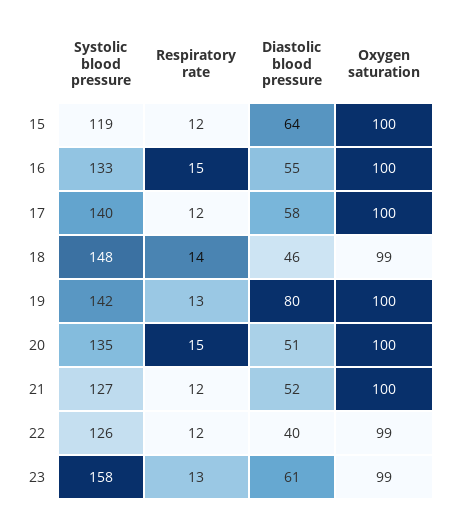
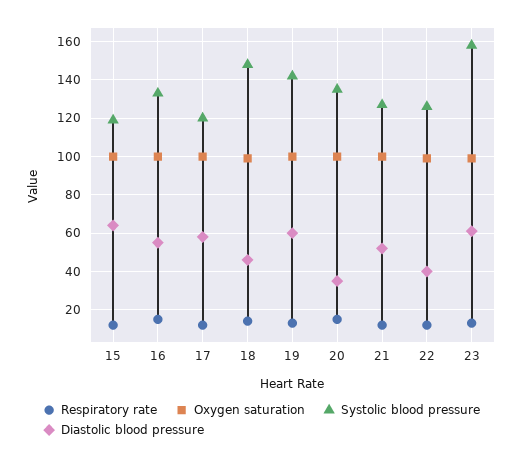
Systolic blood pressure, 17: 140 -> 120
Diastolic blood pressure, 19: 80 -> 60
Diastolic blood pressure, 20: 51 -> 35

